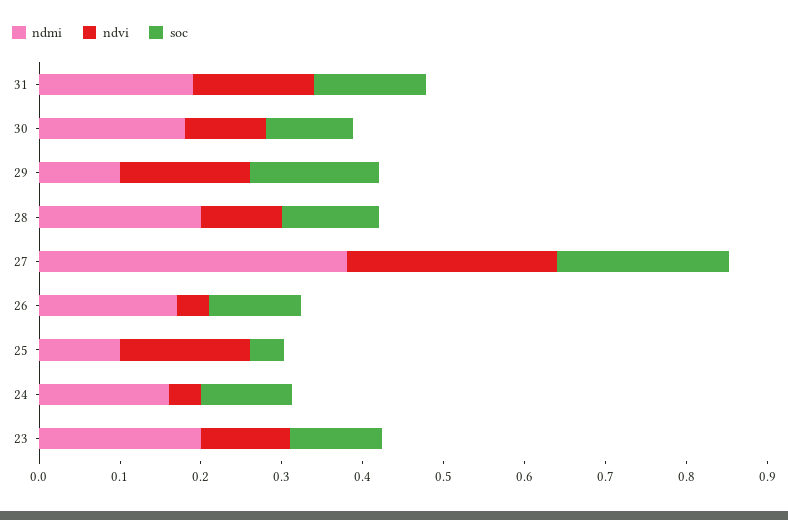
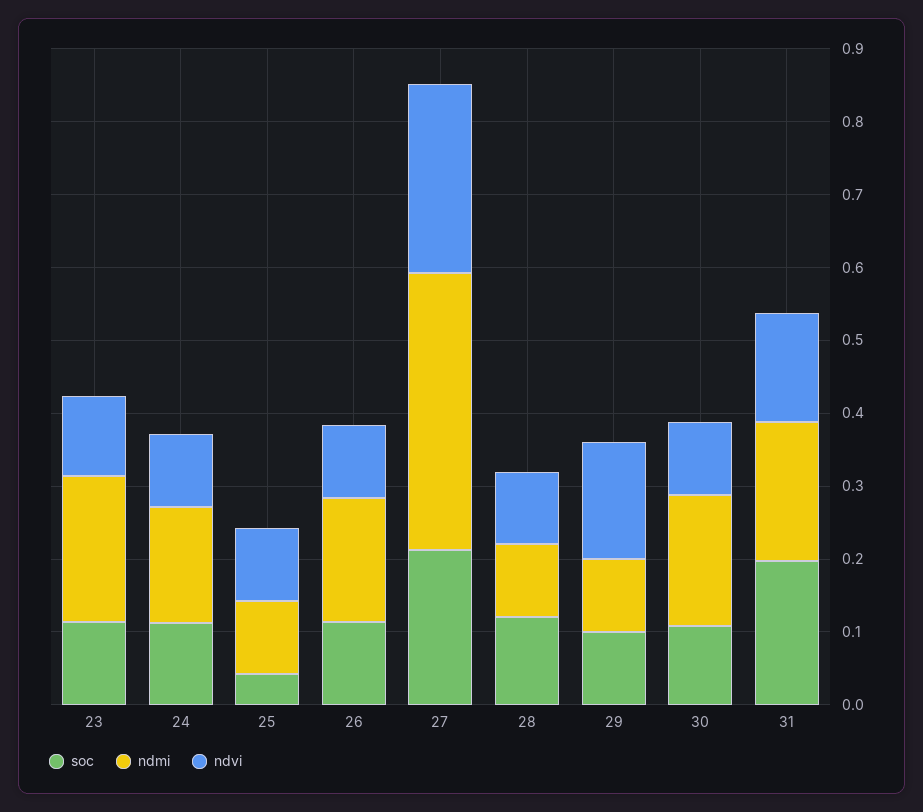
soc, 31: 0.14 -> 0.2
soc, 29: 0.16 -> 0.1
ndmi, 28: 0.2 -> 0.1
ndvi, 26: 0.04 -> 0.1
ndvi, 25: 0.16 -> 0.1
ndvi, 24: 0.04 -> 0.1

